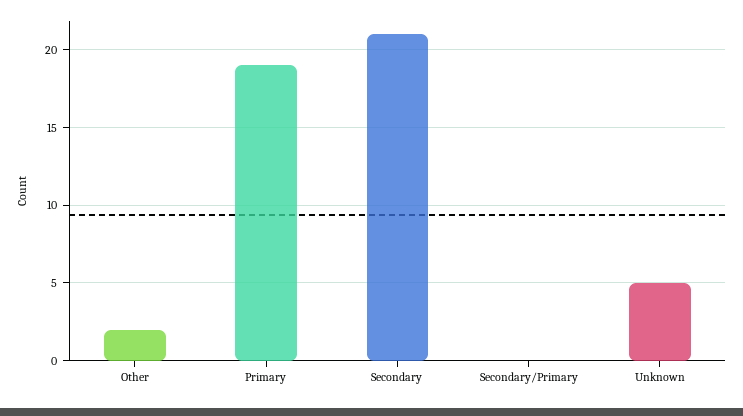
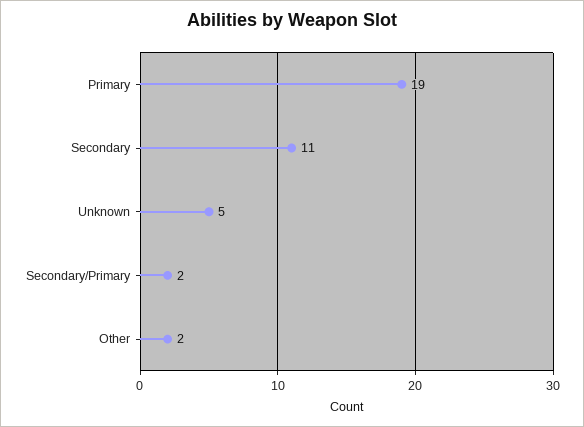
Secondary: 21 -> 11
Secondary/Primary: 0 -> 2

